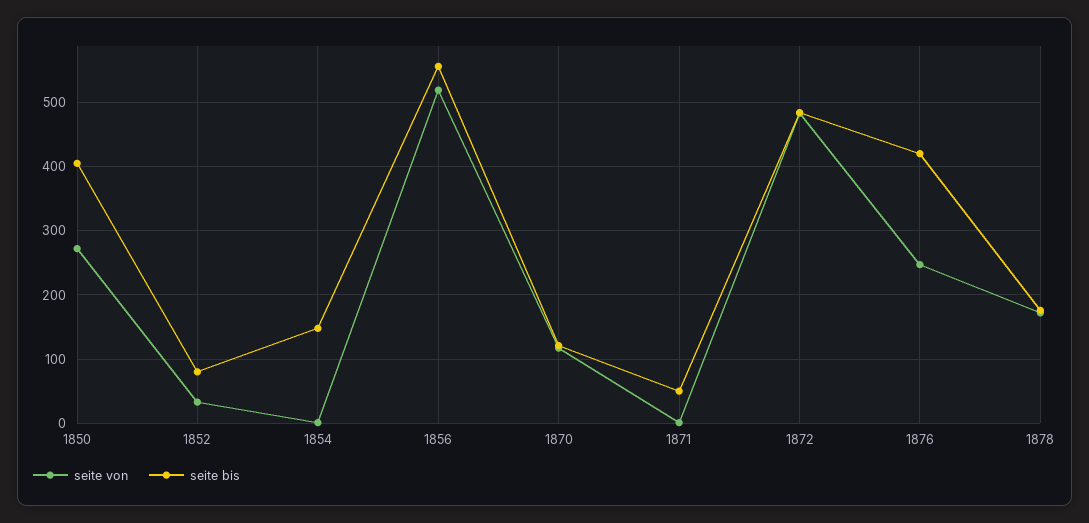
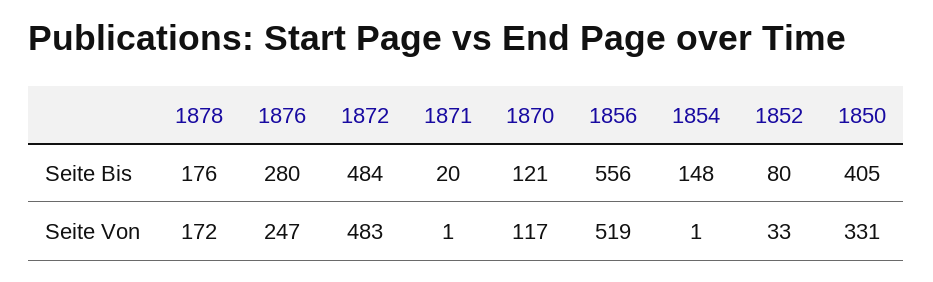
seite von, 1850: 270 -> 331
seite bis, 1871: 50 -> 20
seite bis, 1876: 420 -> 280

